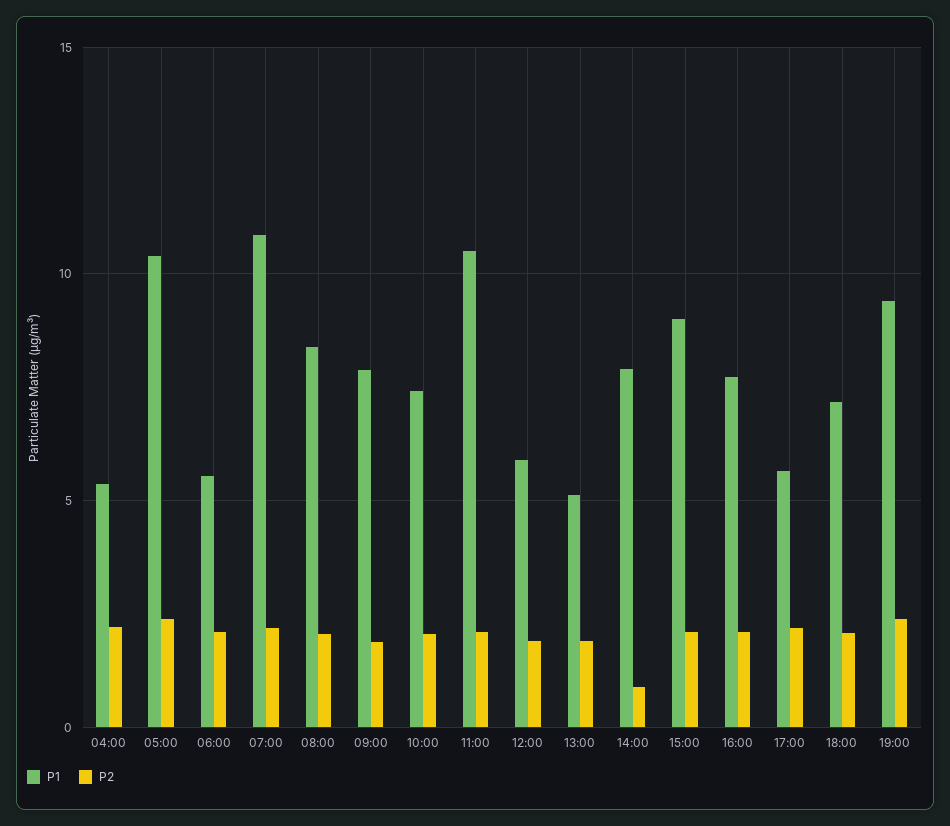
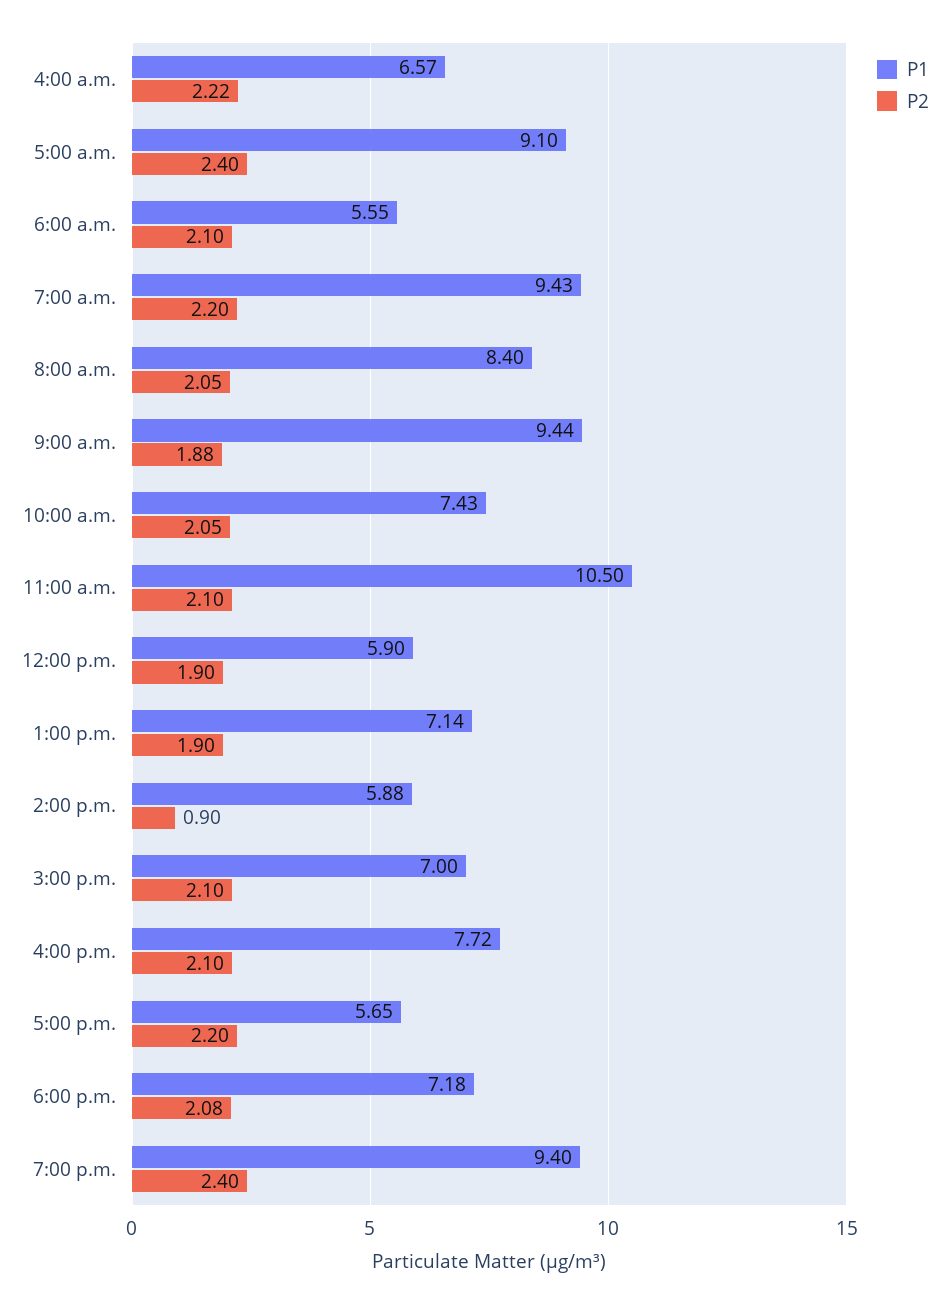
P1, 04:00: 5.5 -> 6.57
P1, 05:00: 10.5 -> 9.1
P1, 07:00: 11 -> 9.43
P1, 09:00: 8 -> 9.44
P1, 13:00: 5 -> 7.14
P1, 14:00: 8 -> 5.88
P1, 15:00: 9 -> 7

